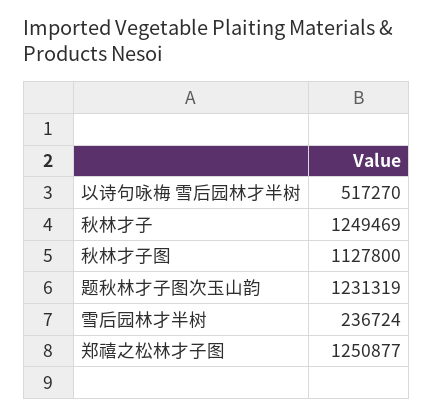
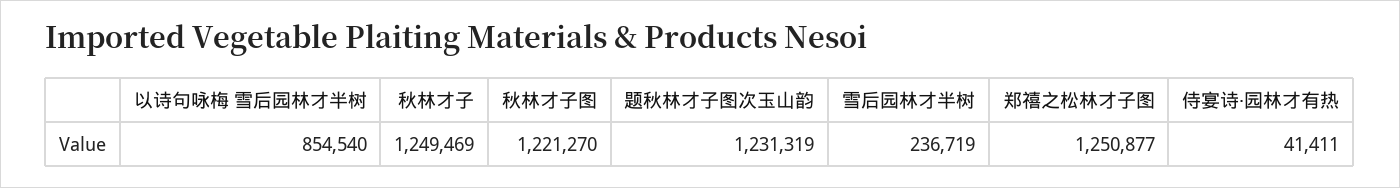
以诗句咏梅 雪后园林才半树: 517270 -> 854540
秋林才子图: 1127800 -> 1221270
雪后园林才半树: 236724 -> 236719
侍宴诗·园林才有热: none -> 41411

